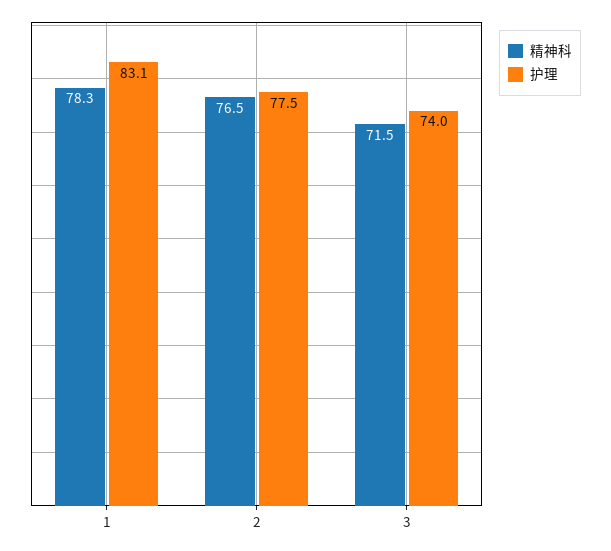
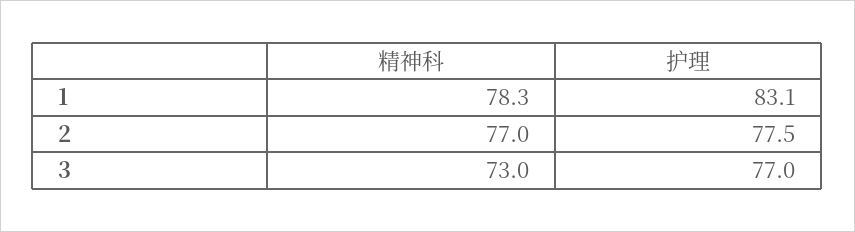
精神科, 2: 76.5 -> 77
精神科, 3: 71.5 -> 73
护理, 3: 74 -> 77

